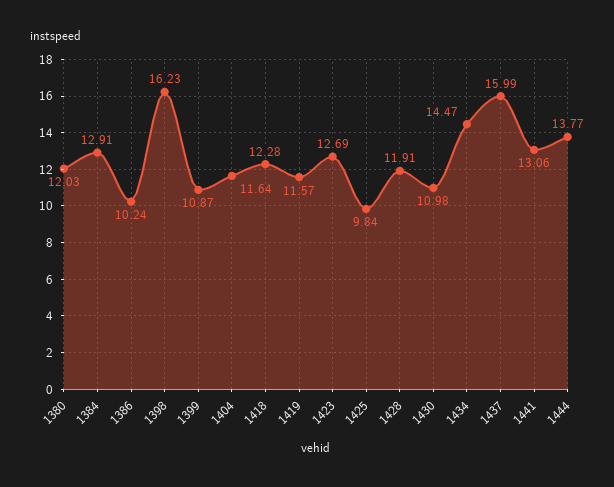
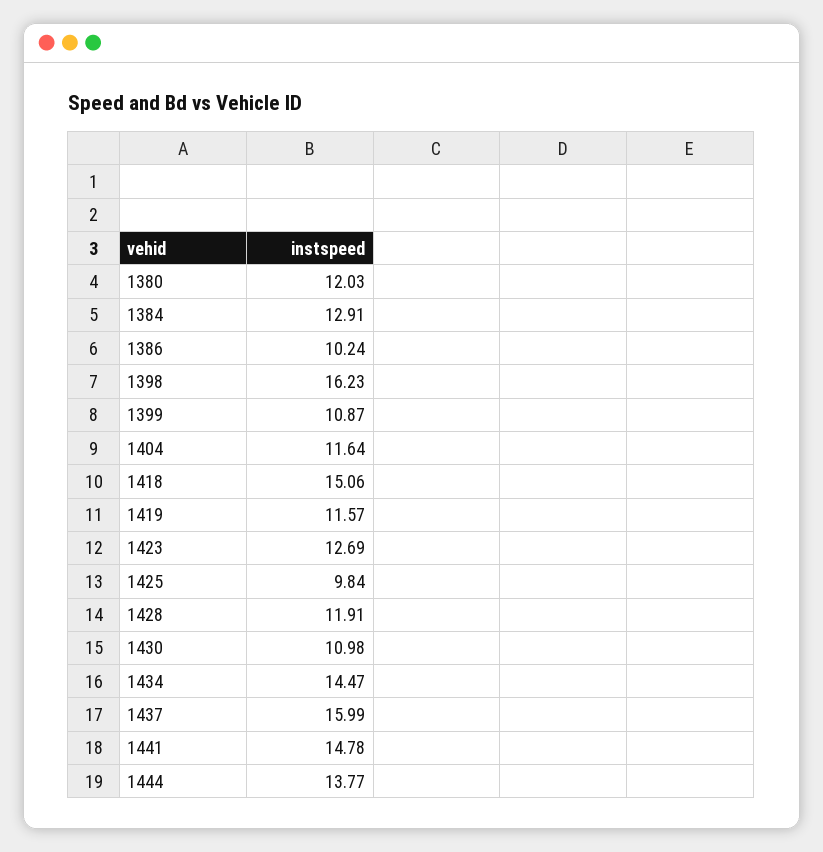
1418: 12.28 -> 15.06
1441: 13.06 -> 14.78

